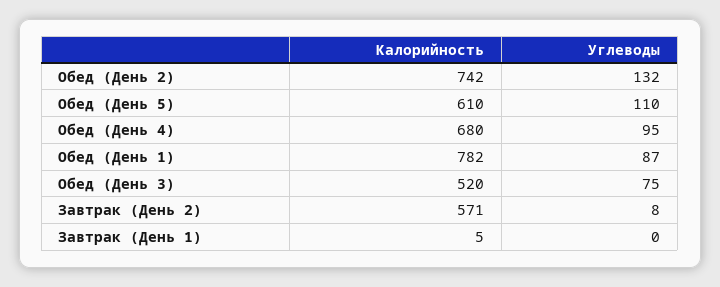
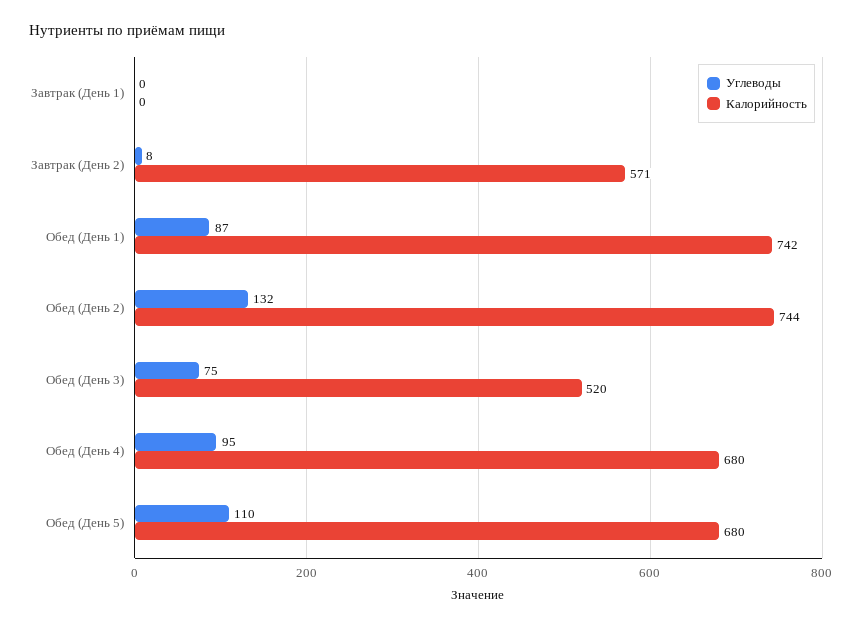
Калорийность, Обед (День 2): 742 -> 744
Калорийность, Обед (День 5): 610 -> 680
Калорийность, Обед (День 1): 782 -> 742
Калорийность, Завтрак (День 1): 5 -> 0

